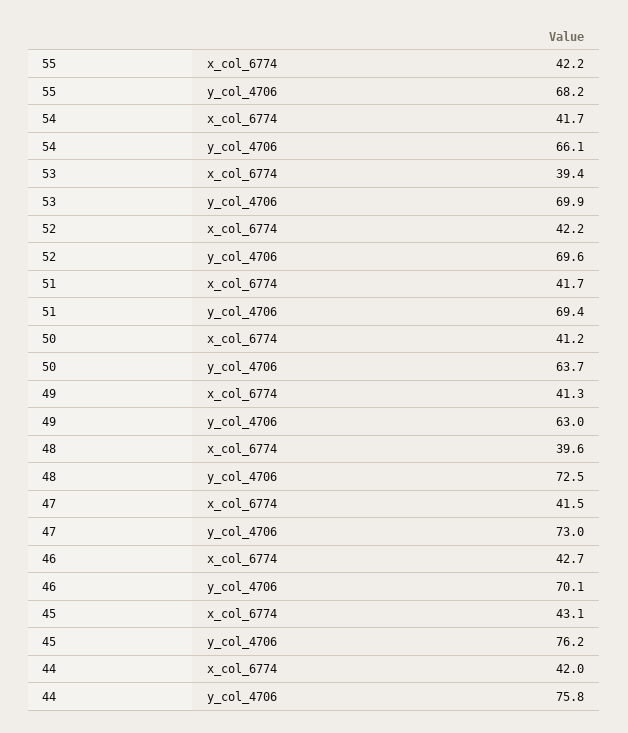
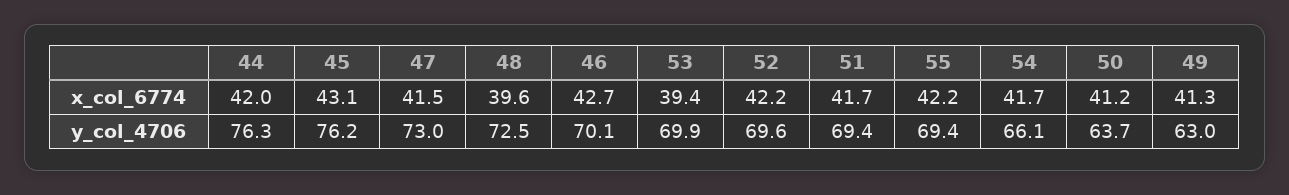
55, y_col_4706: 68.2 -> 69.4
44, y_col_4706: 75.8 -> 76.3

